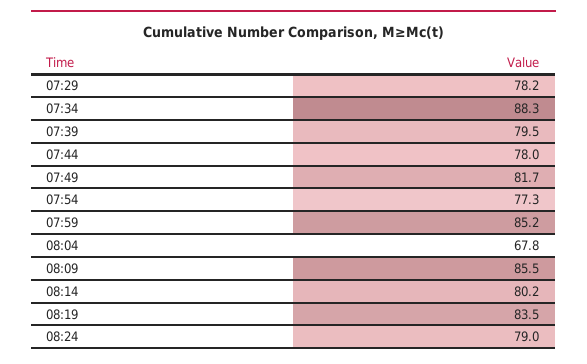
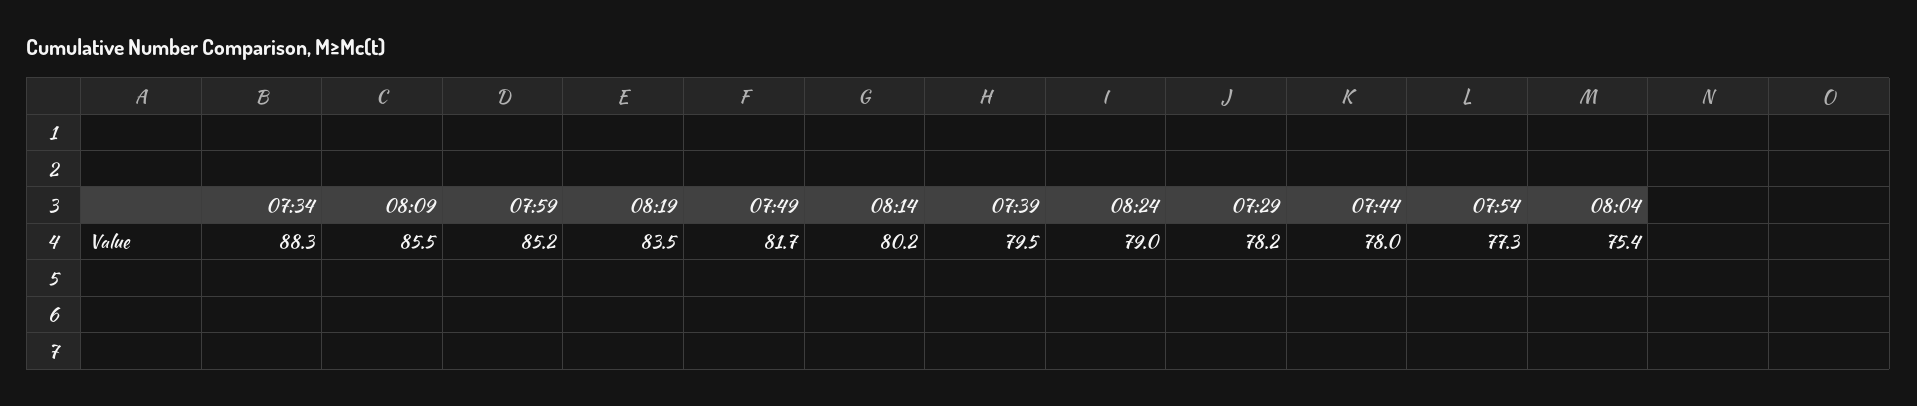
08:04: 67.8 -> 75.4

